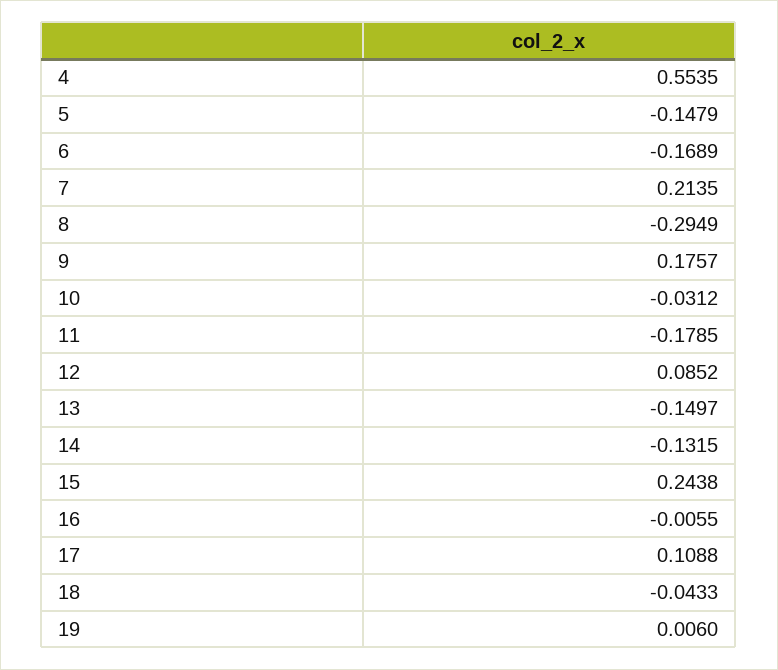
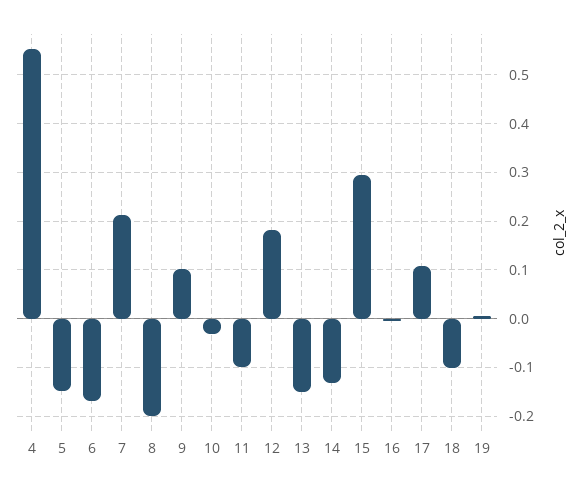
8: -0.2949 -> -0.2
9: 0.1757 -> 0.1
11: -0.1785 -> -0.1
12: 0.0852 -> 0.18
15: 0.2438 -> 0.3
18: -0.0433 -> -0.1

